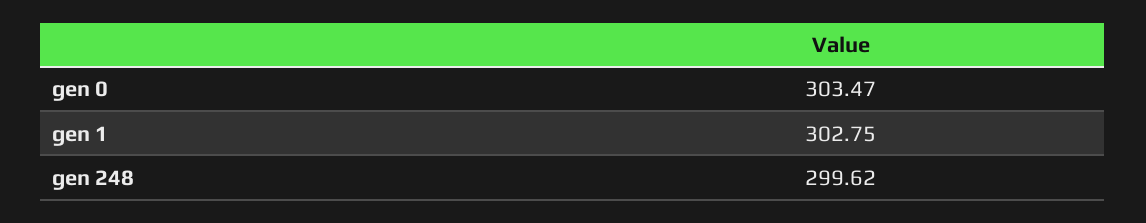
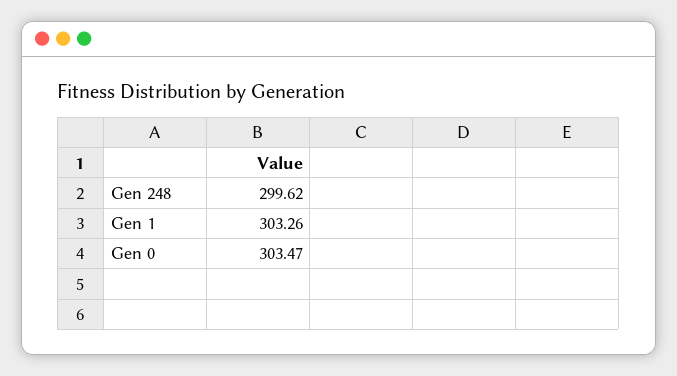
gen 1: 302.75 -> 303.26

